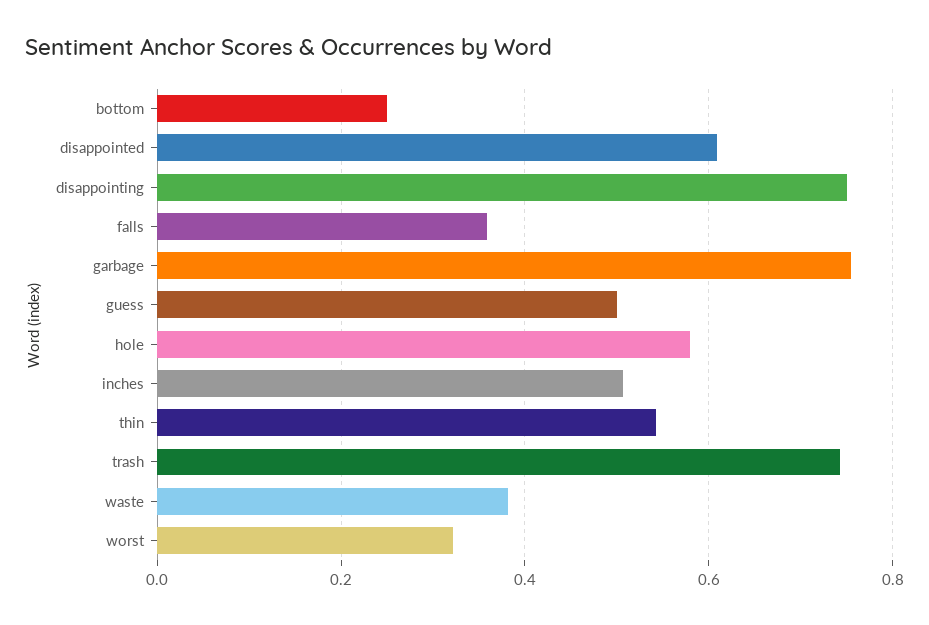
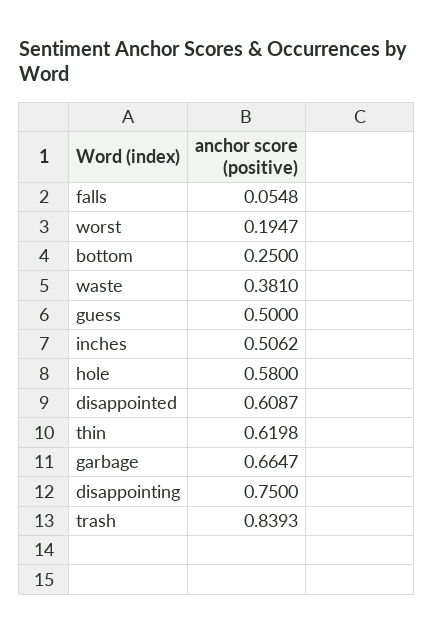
falls: 0.36 -> 0.0548
garbage: 0.76 -> 0.6647
thin: 0.54 -> 0.6198
trash: 0.74 -> 0.8393
worst: 0.32 -> 0.1947

